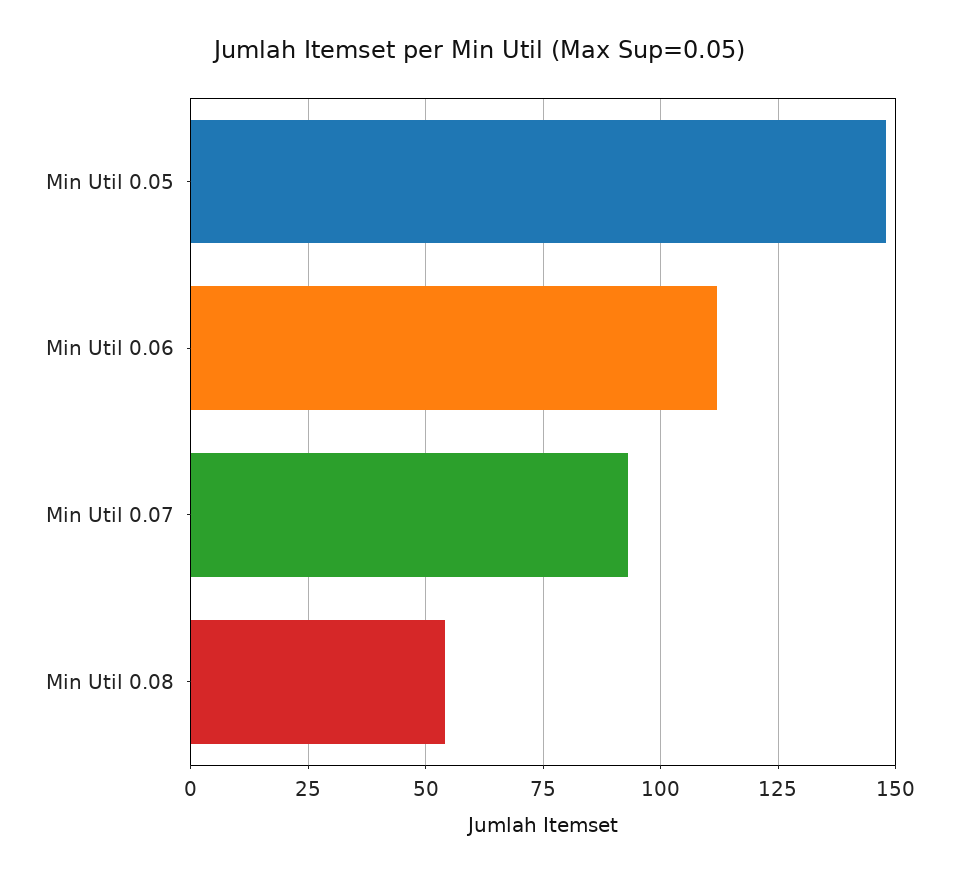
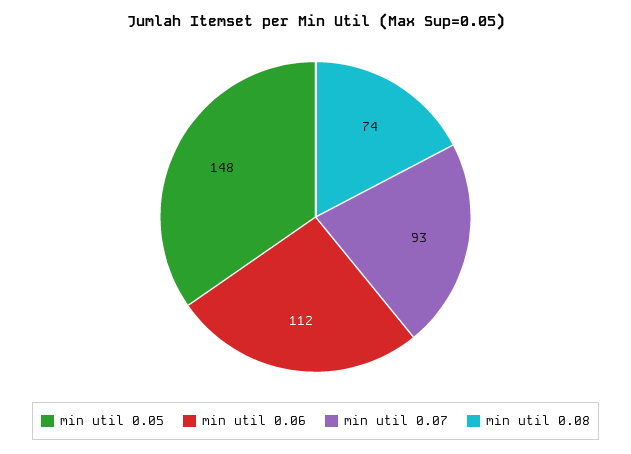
Min Util 0.08: 55 -> 74

